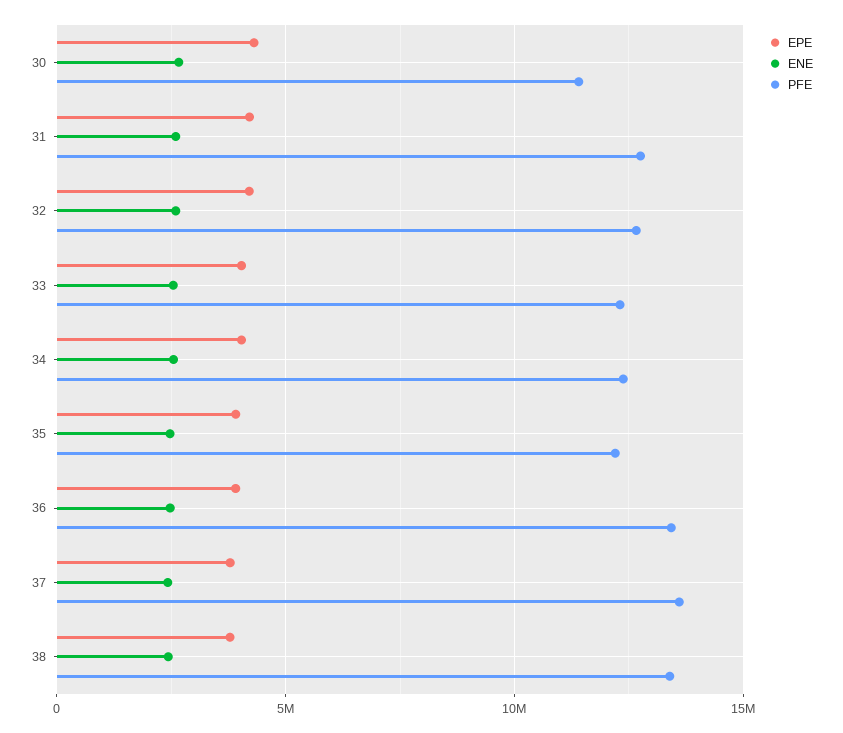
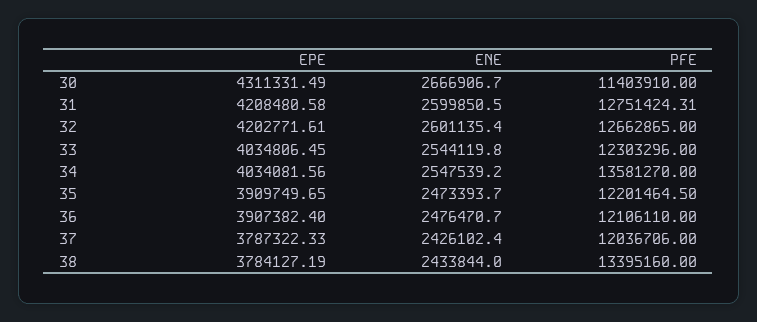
PFE, 34: 12500000 -> 13581270
PFE, 36: 13500000 -> 12106110
PFE, 37: 13500000 -> 12036706

